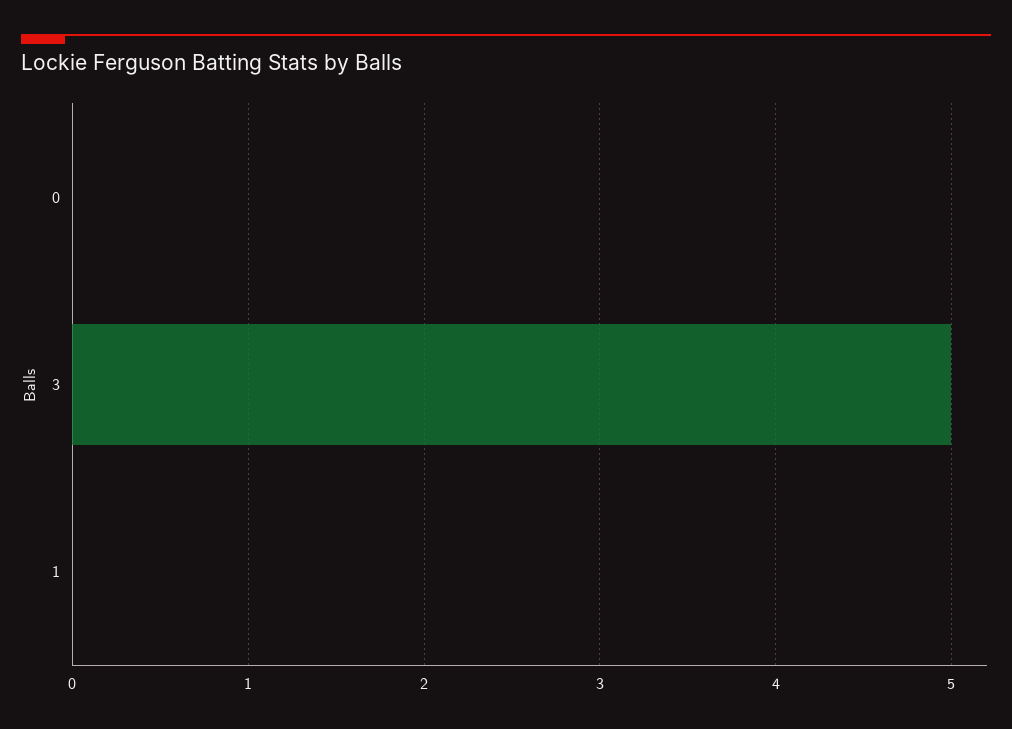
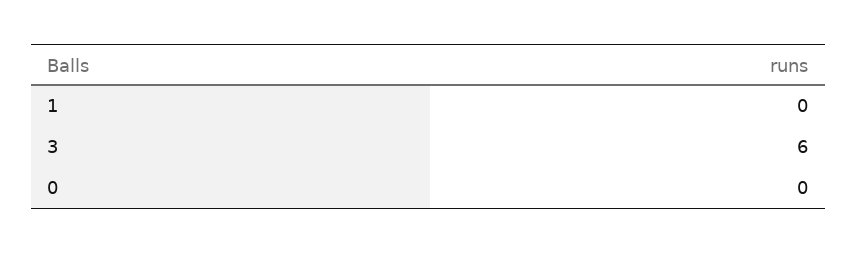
3: 5 -> 6

